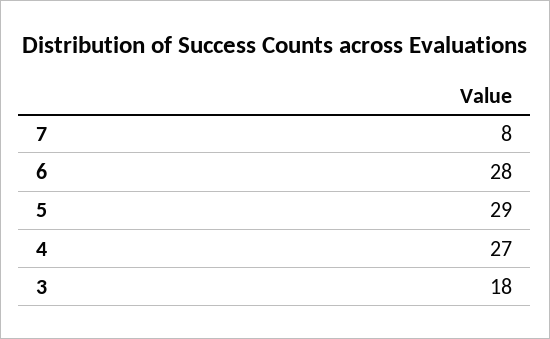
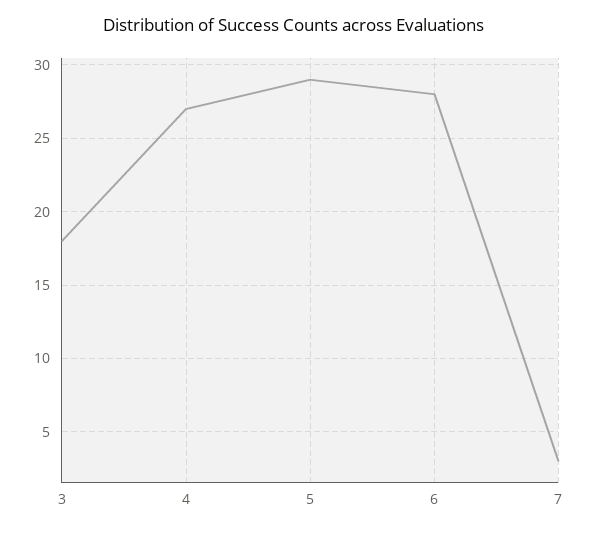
7: 8 -> 3

